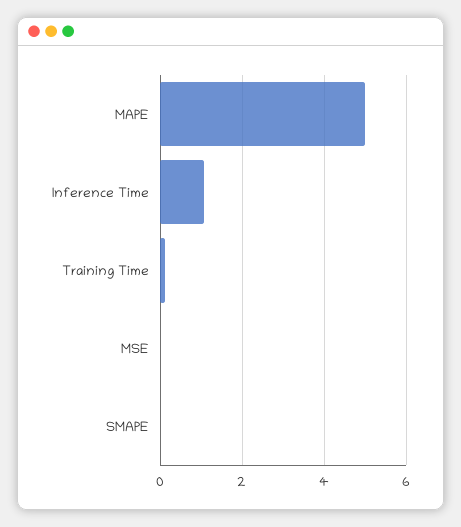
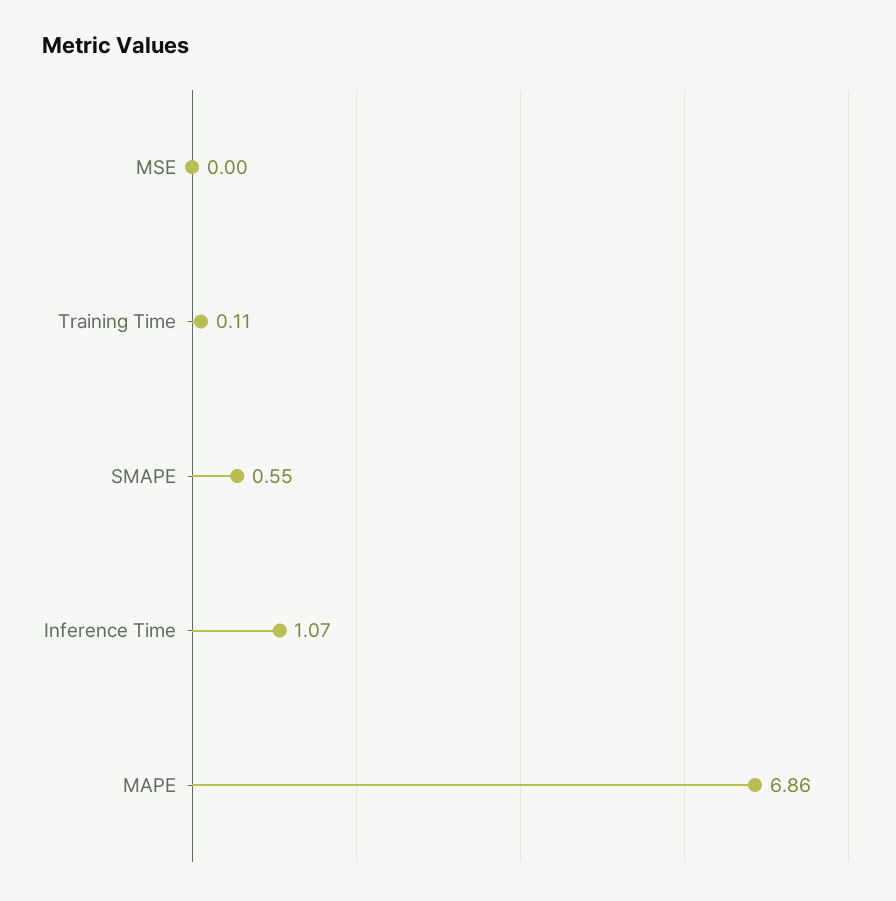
MAPE: 5 -> 6.86
SMAPE: 0 -> 0.55

